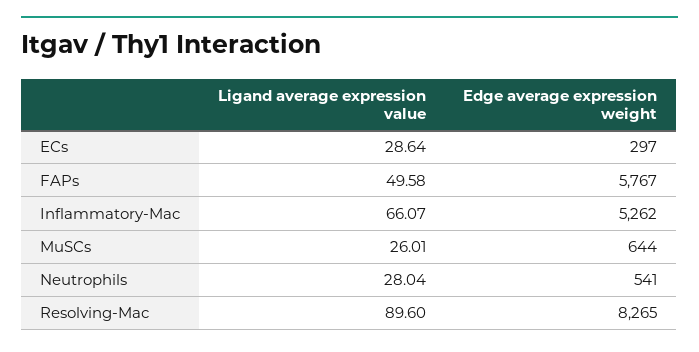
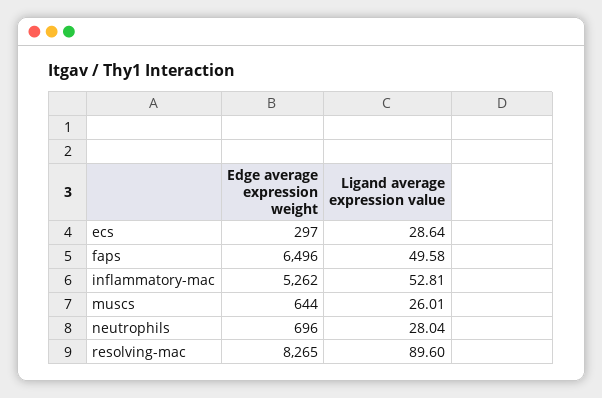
Edge average expression weight, FAPs: 5767 -> 6496
Ligand average expression value, Inflammatory-Mac: 66.07 -> 52.81
Edge average expression weight, Neutrophils: 541 -> 696

